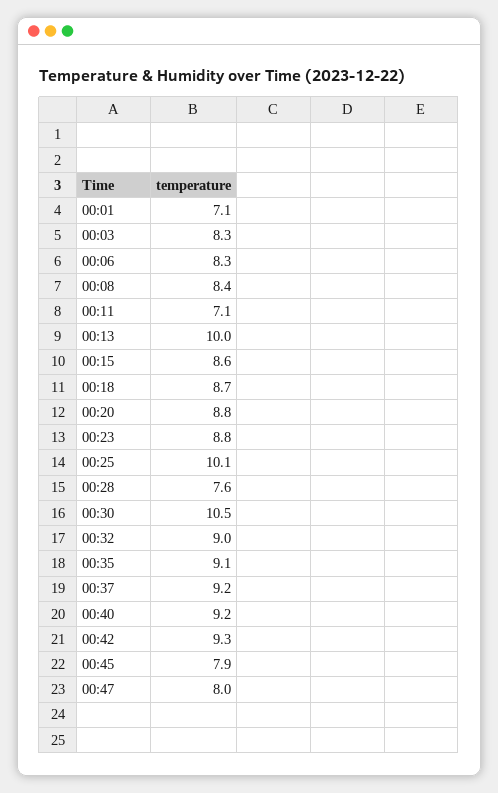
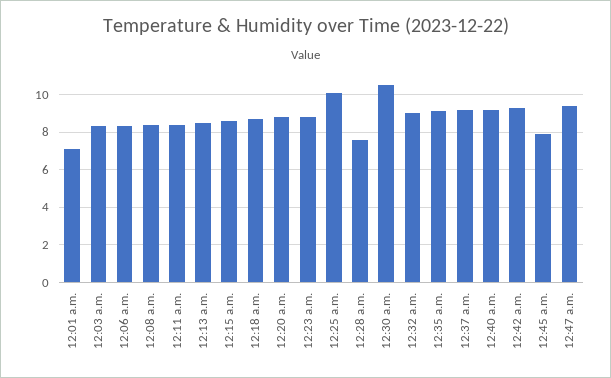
00:11: 7.1 -> 8.5
00:13: 10 -> 8.5
00:47: 8 -> 9.5

